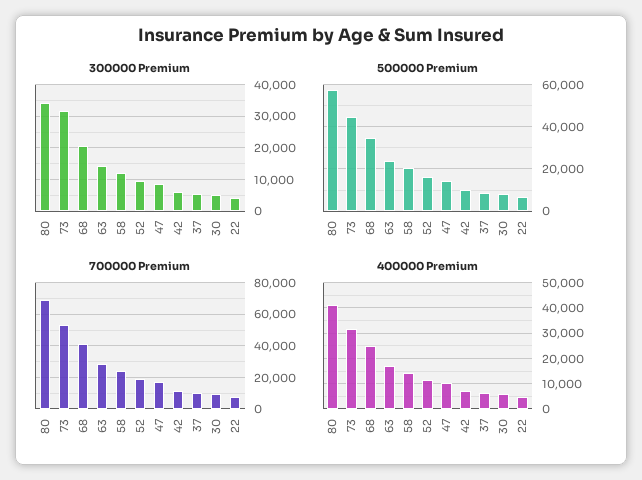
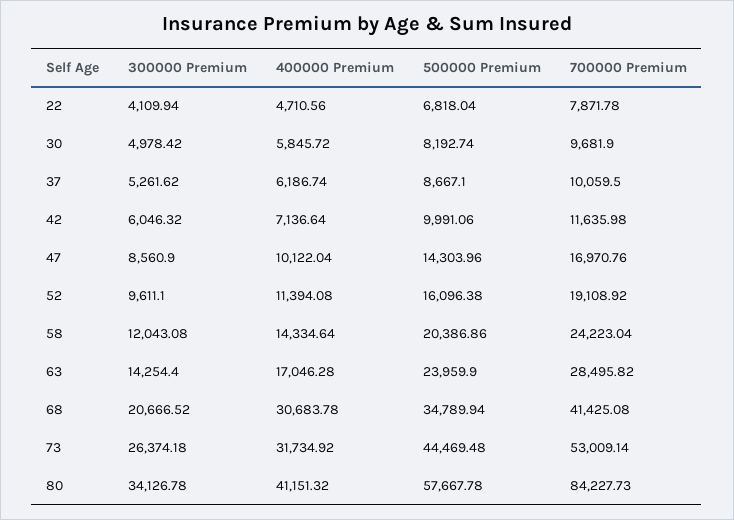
300000 Premium, 73: 32000 -> 26374.18
700000 Premium, 80: 70000 -> 84227.73
400000 Premium, 68: 25000 -> 30683.78

